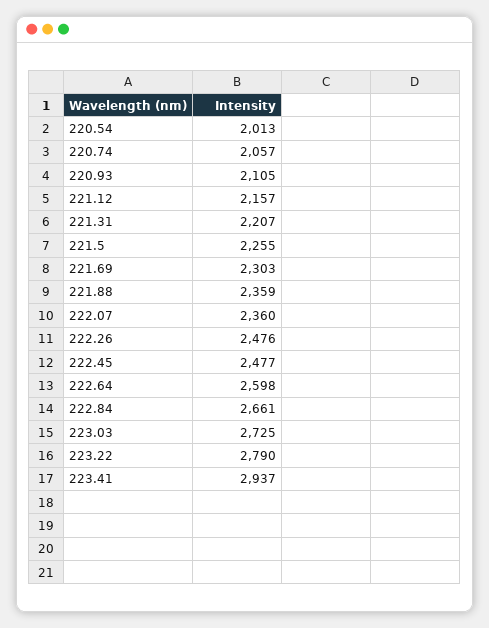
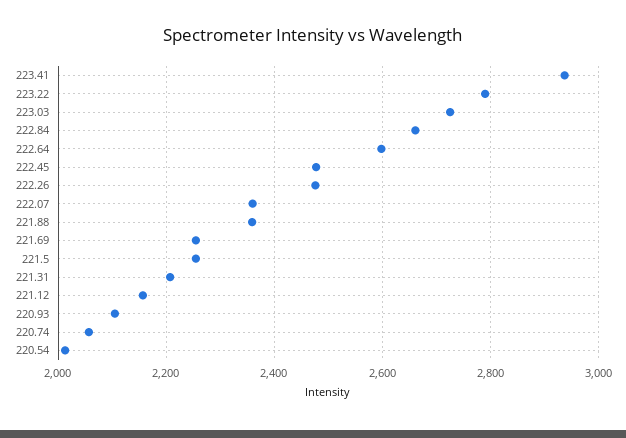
221.69: 2303 -> 2260

